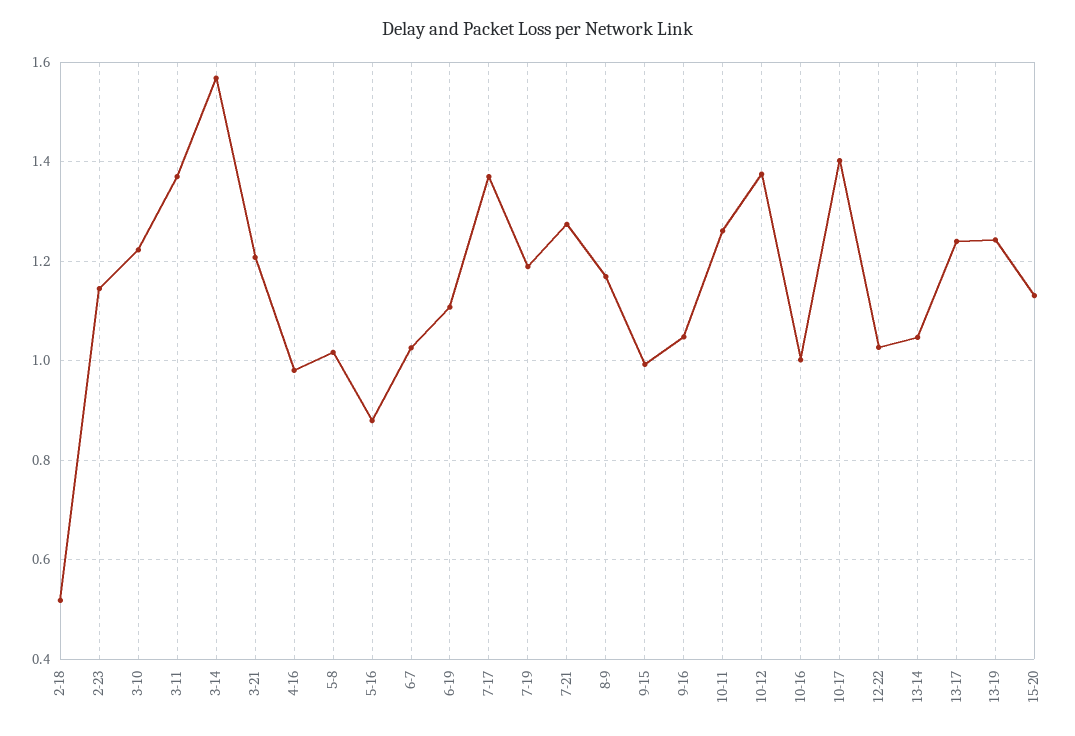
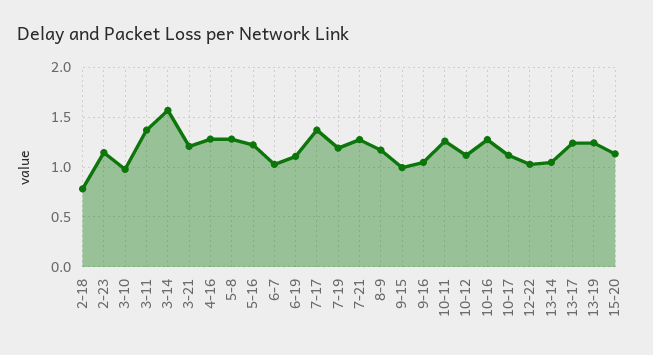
2-18: 0.52 -> 0.8
3-10: 1.22 -> 1
4-16: 0.98 -> 1.3
5-8: 1.02 -> 1.3
5-16: 0.88 -> 1.2
10-12: 1.38 -> 1.1
10-16: 1 -> 1.3
10-17: 1.4 -> 1.1

